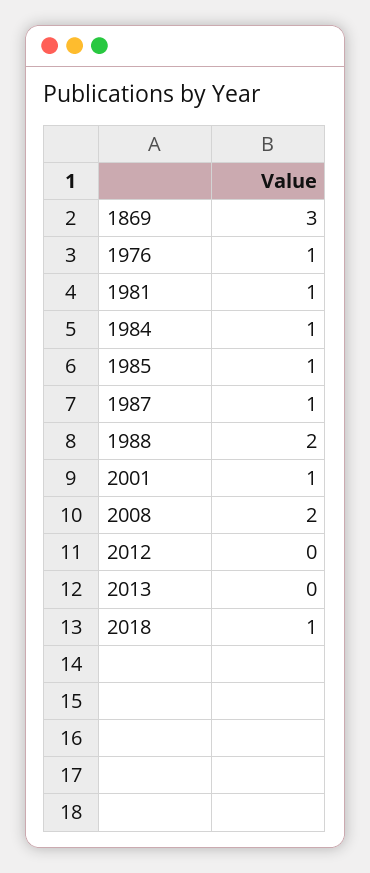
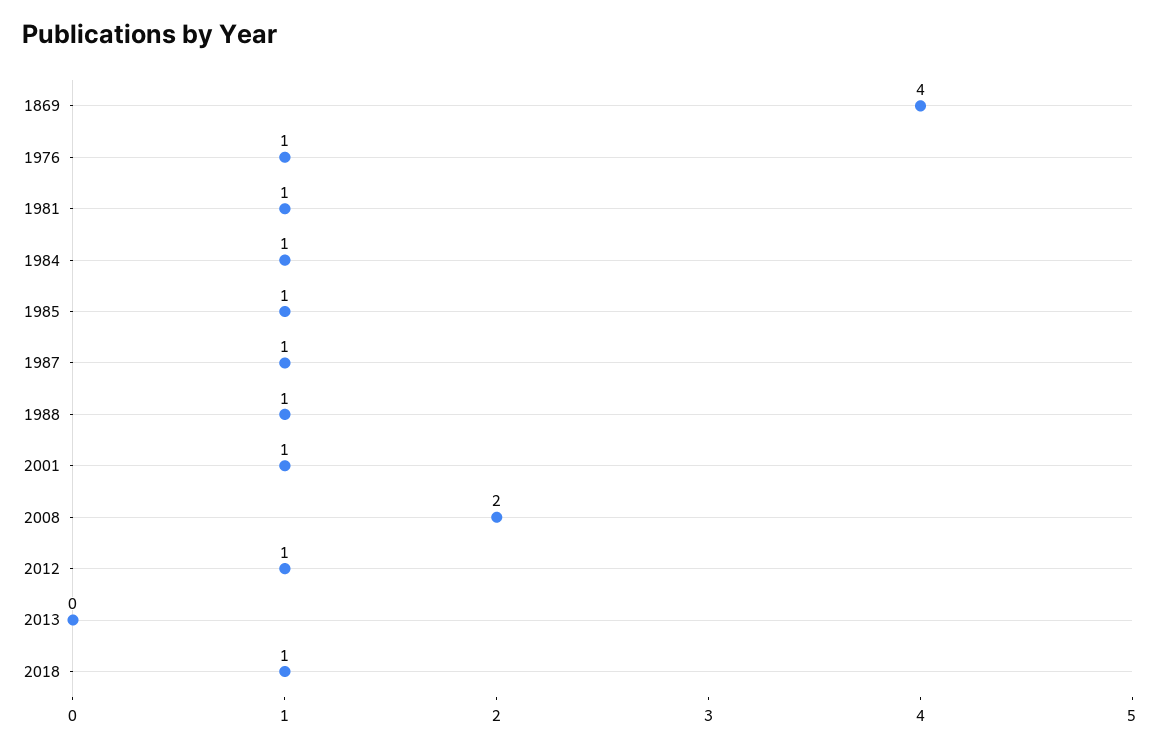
1869: 3 -> 4
1988: 2 -> 1
2012: 0 -> 1

